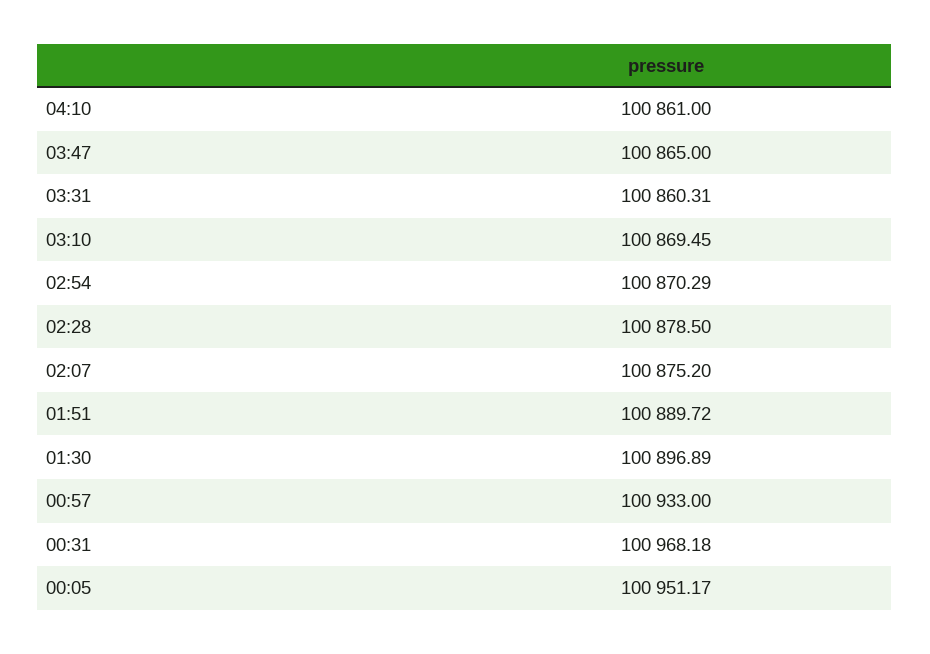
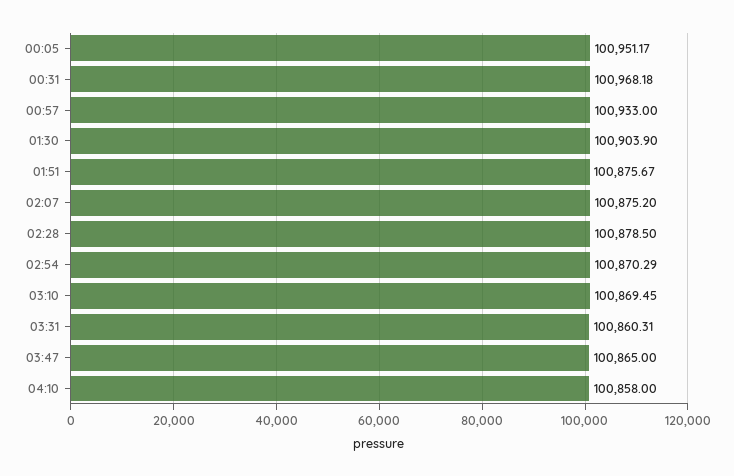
04:10: 100861 -> 100858
01:51: 100889.72 -> 100875.67
01:30: 100896.89 -> 100903.9

